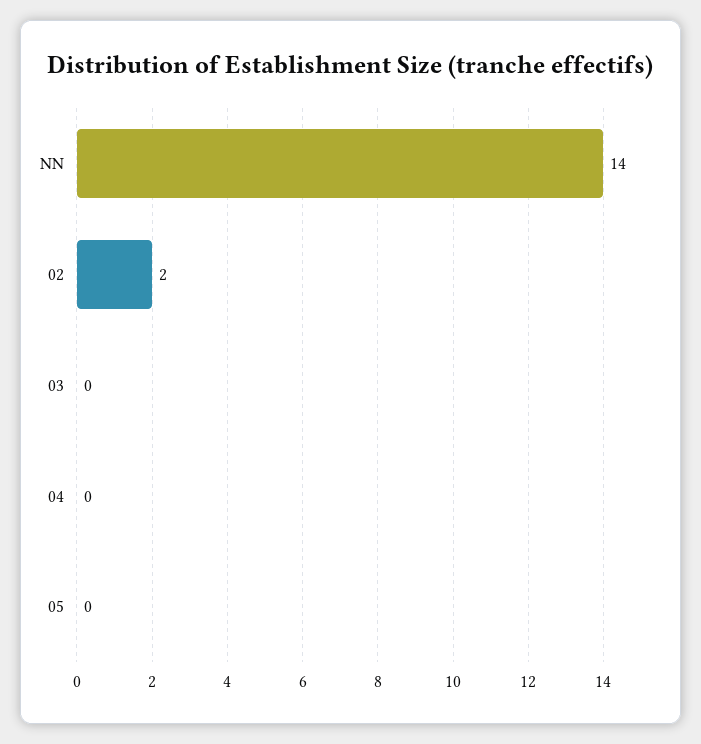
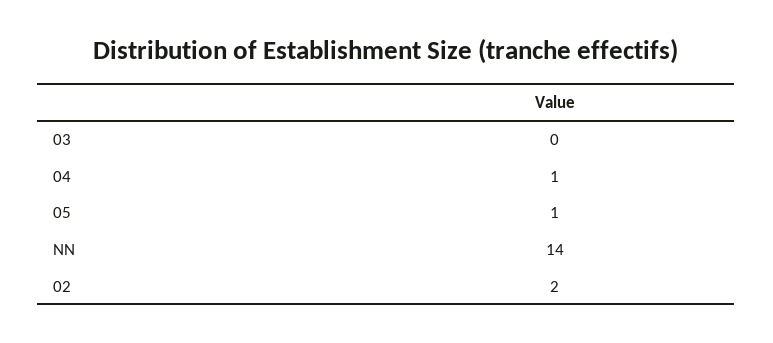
04: 0 -> 1
05: 0 -> 1

